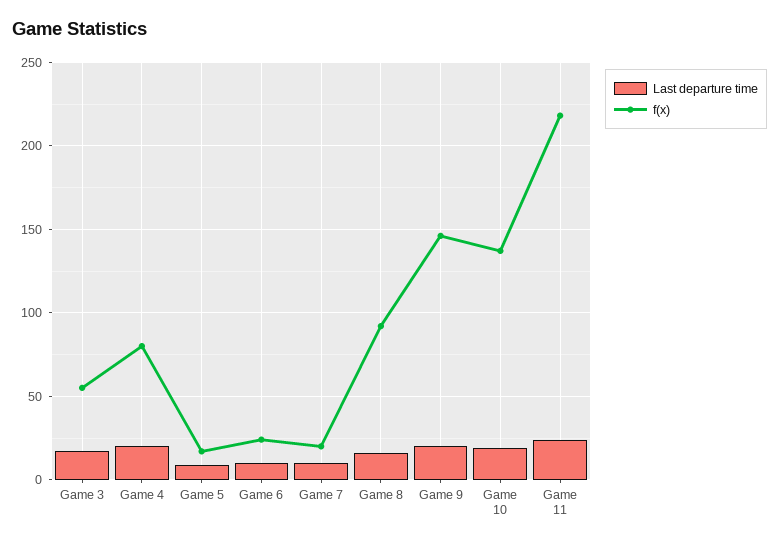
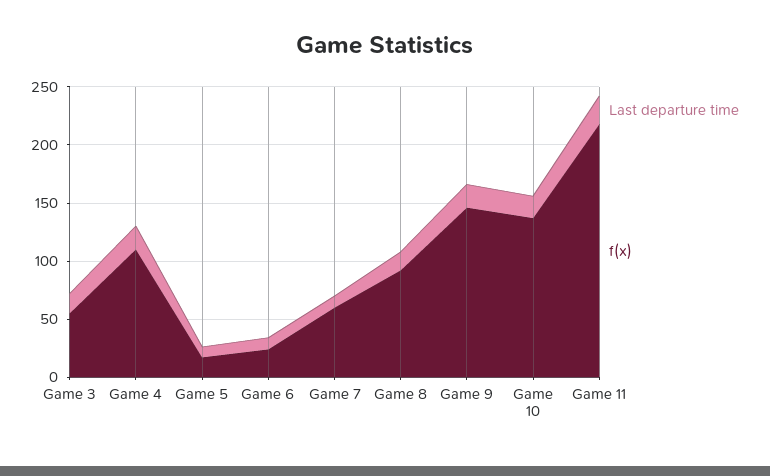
f(x), Game 4: 80 -> 110
f(x), Game 7: 20 -> 60

